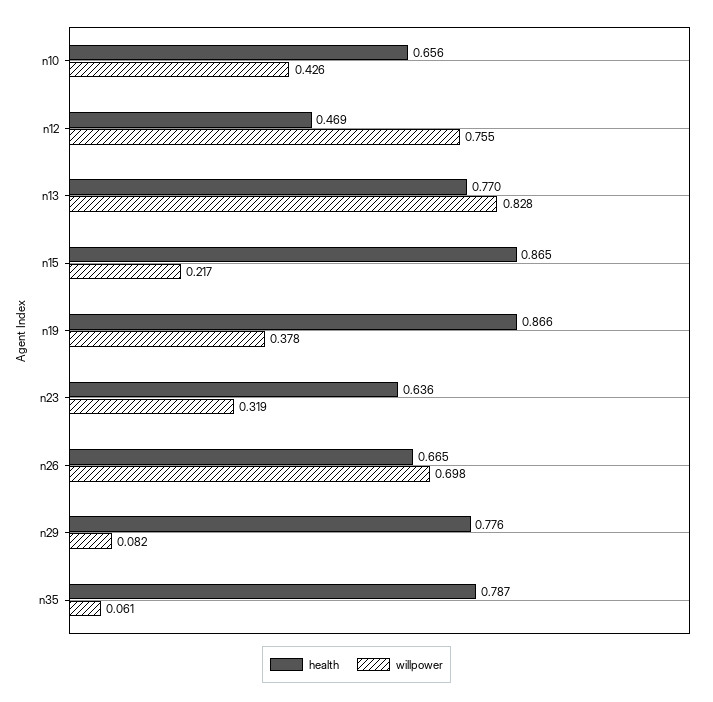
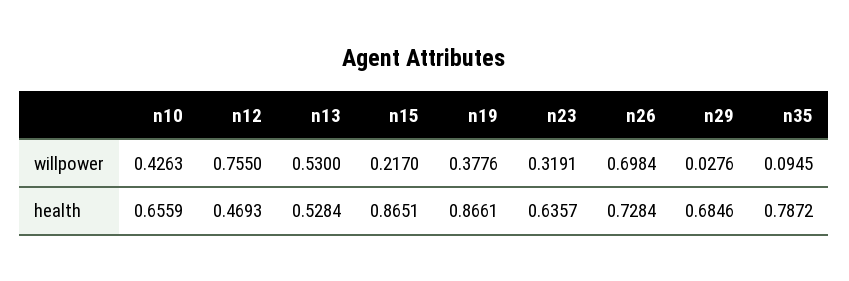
health, n13: 0.77 -> 0.5284
willpower, n13: 0.828 -> 0.53
health, n26: 0.665 -> 0.7284
health, n29: 0.776 -> 0.6846
willpower, n29: 0.082 -> 0.0276
willpower, n35: 0.061 -> 0.0945

